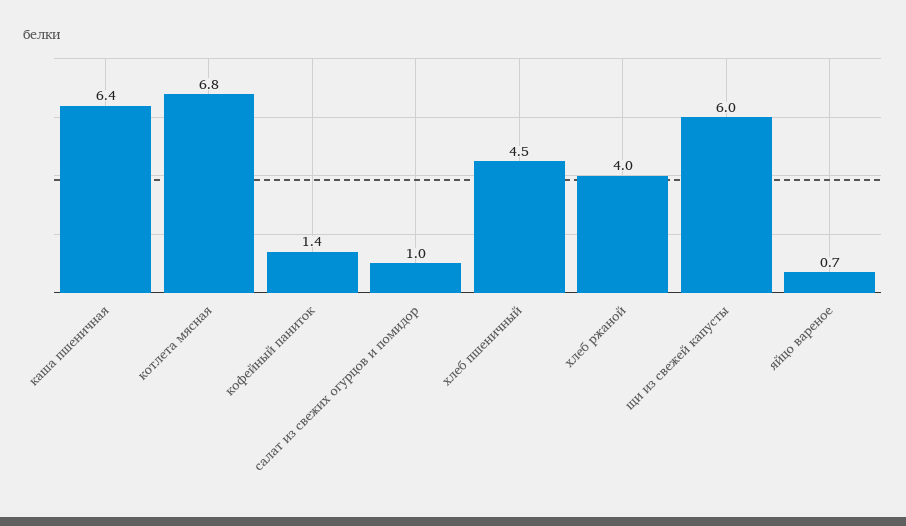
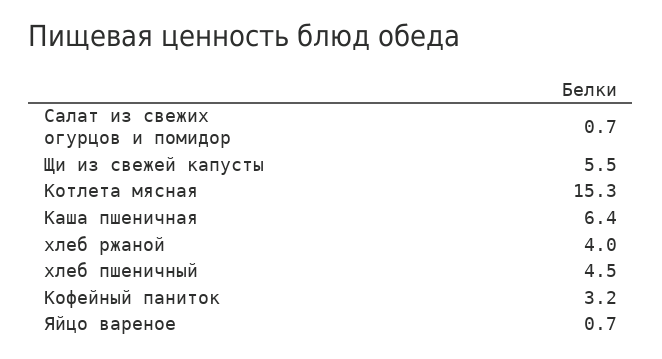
котлета мясная: 6.8 -> 15.3
кофейный паниток: 1.4 -> 3.2
салат из свежих огурцов и помидор: 1 -> 0.7
щи из свежей капусты: 6 -> 5.5

